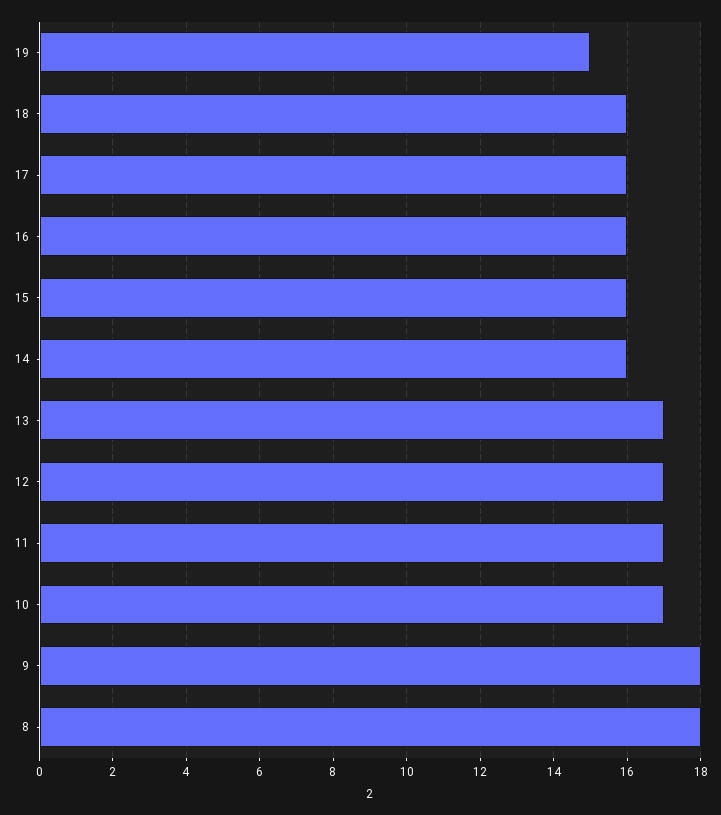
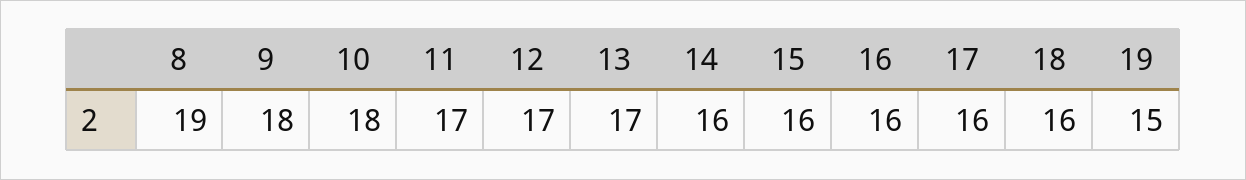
10: 17 -> 18
8: 18 -> 19

